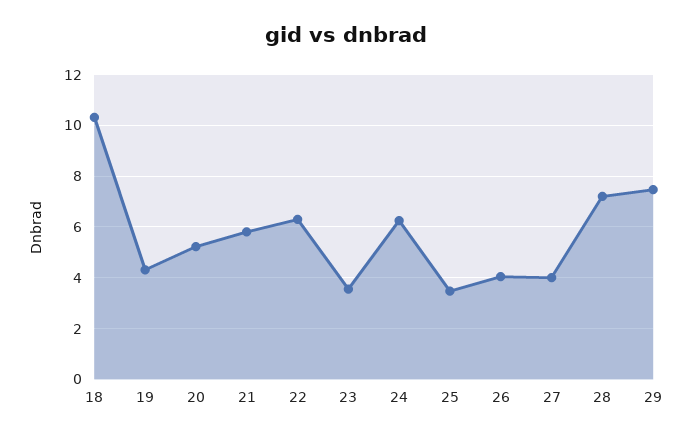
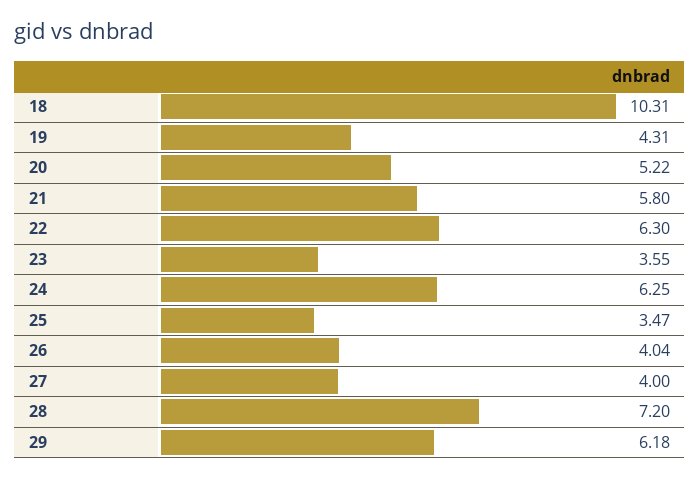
29: 7.5 -> 6.18

